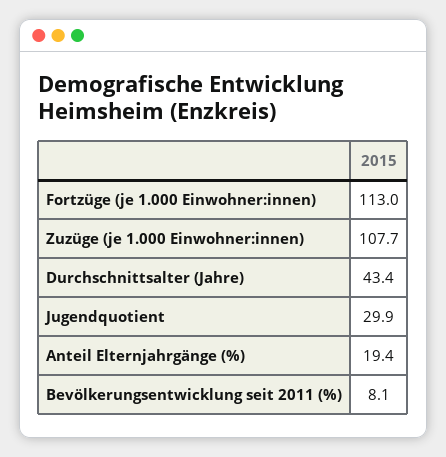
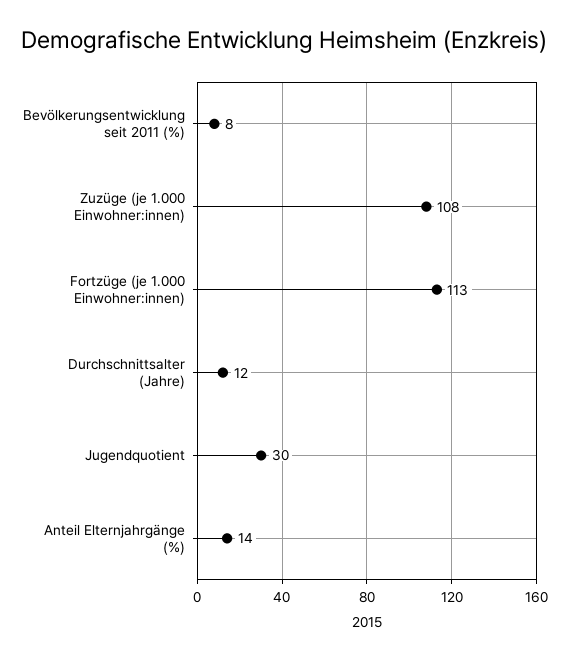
Durchschnittsalter (Jahre): 43.4 -> 12
Anteil Elternjahrgänge (%): 19.4 -> 14

